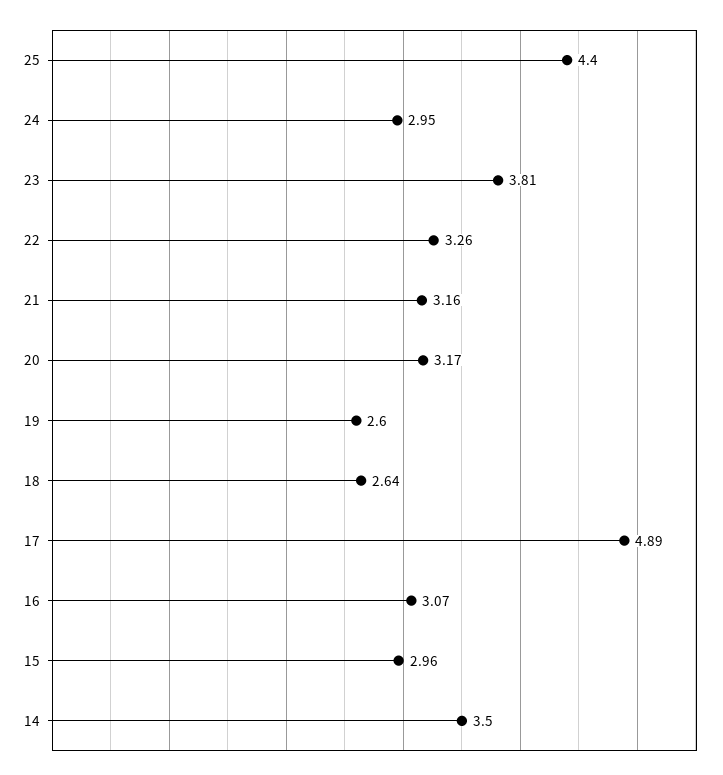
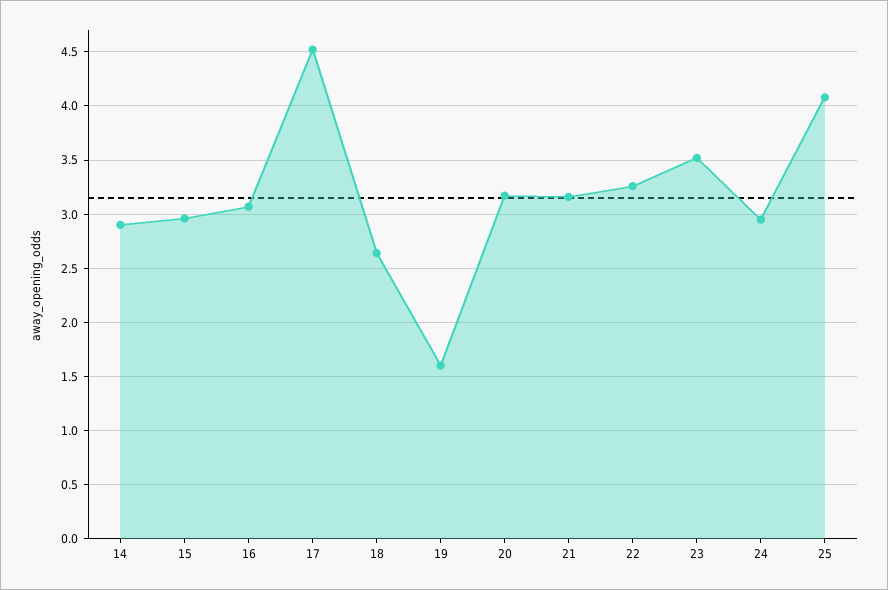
25: 4.4 -> 4.1
23: 3.81 -> 3.5
19: 2.6 -> 1.6
17: 4.89 -> 4.5
14: 3.5 -> 2.9

